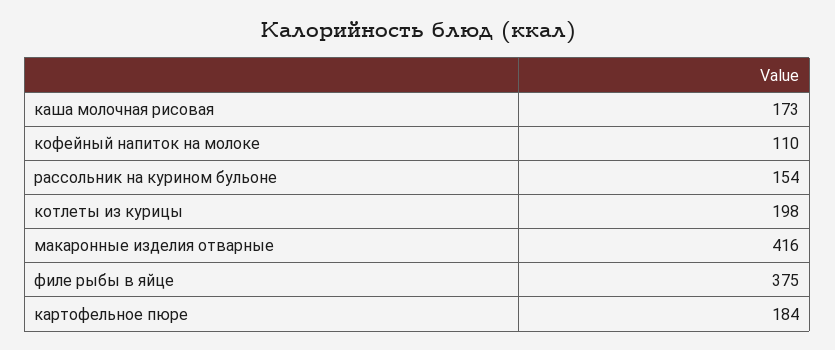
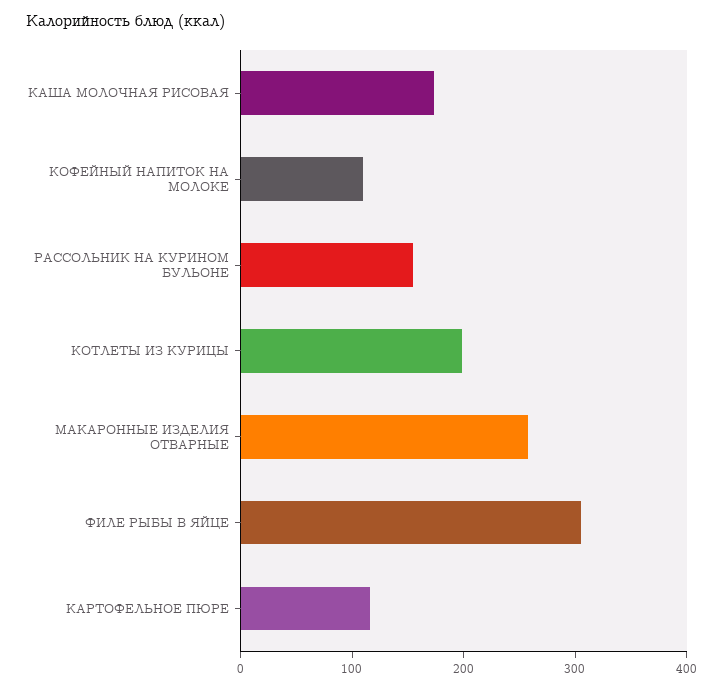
макаронные изделия отварные: 416 -> 260
филе рыбы в яйце: 375 -> 300
картофельное пюре: 184 -> 120

